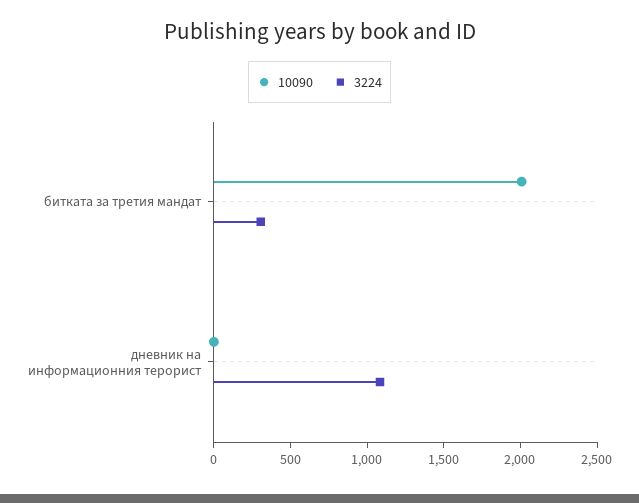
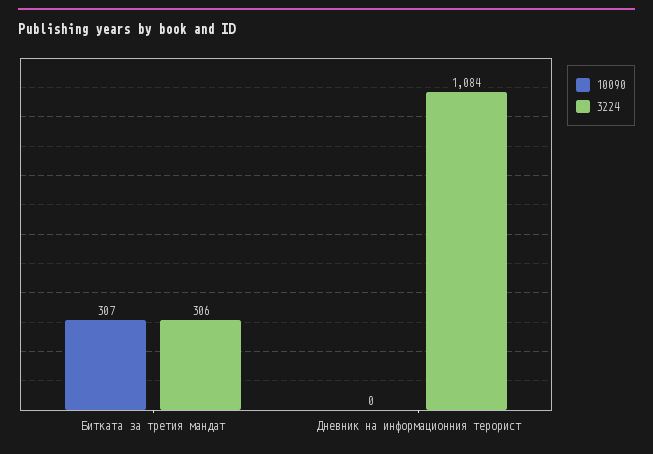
10090, битката за третия мандат: 2000 -> 307

